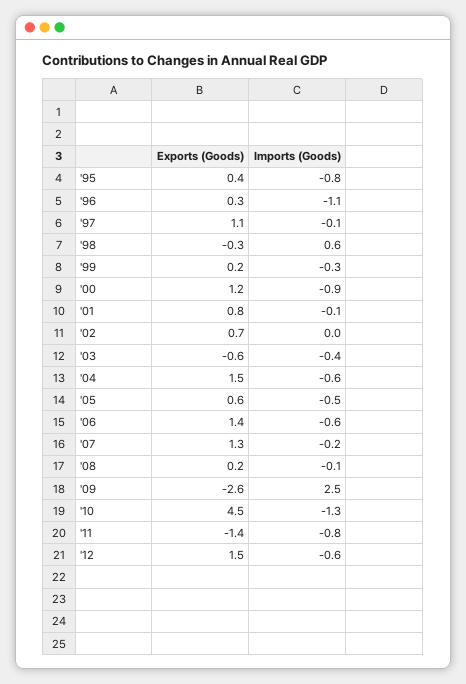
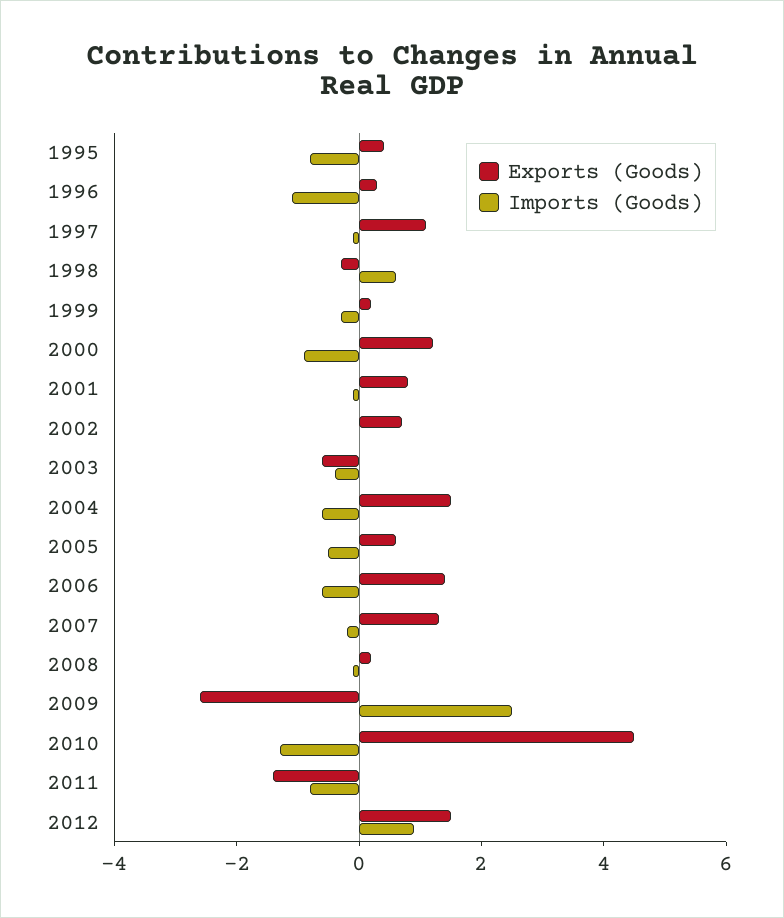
Imports (Goods), '12: -0.6 -> 1

